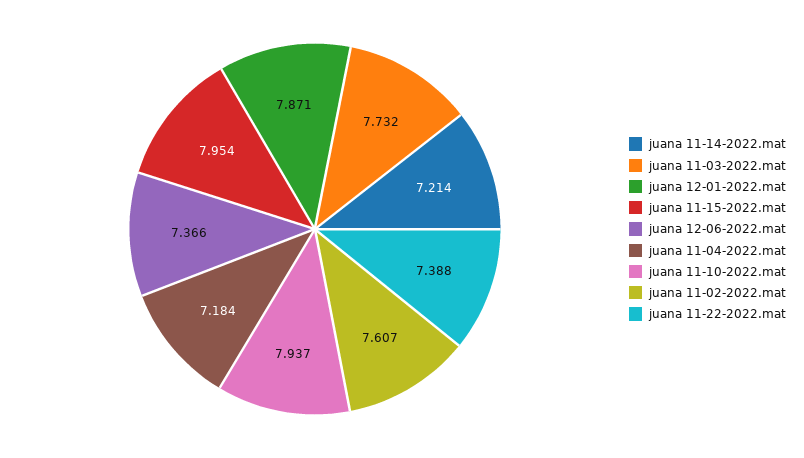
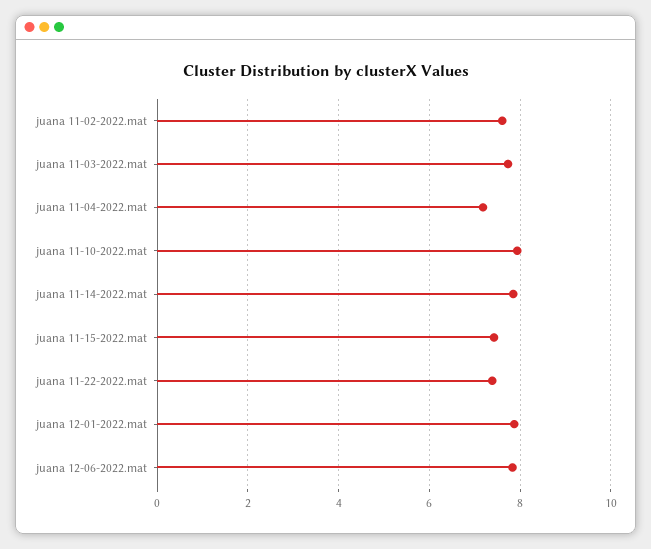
juana 11-14-2022.mat: 7.214 -> 7.8
juana 11-15-2022.mat: 7.954 -> 7.4
juana 12-06-2022.mat: 7.366 -> 7.8

